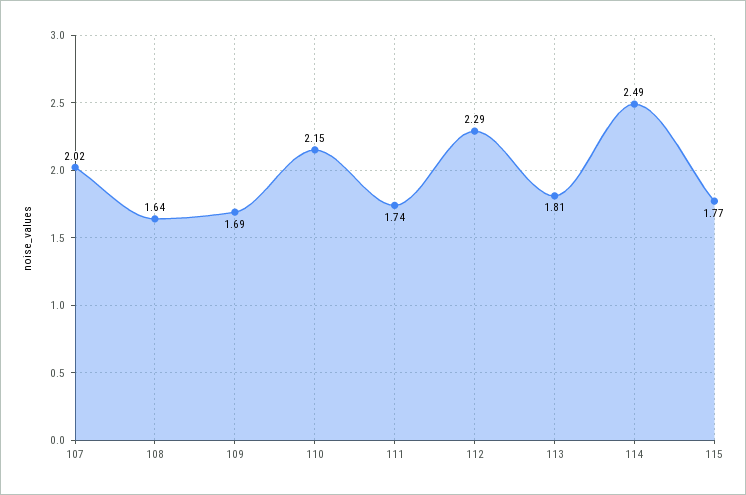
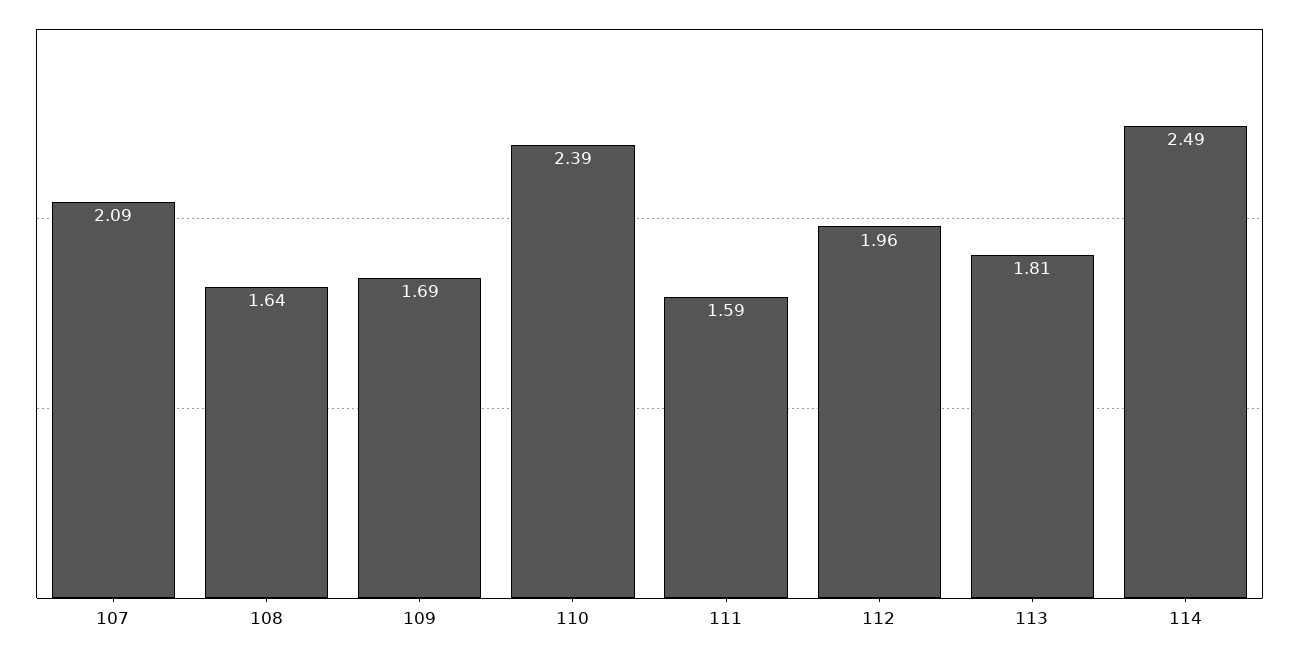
107: 2.02 -> 2.09
110: 2.15 -> 2.39
111: 1.74 -> 1.59
112: 2.29 -> 1.96
115: 1.77 -> none

